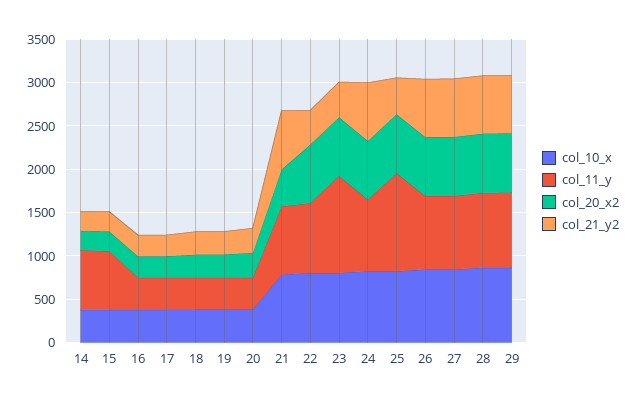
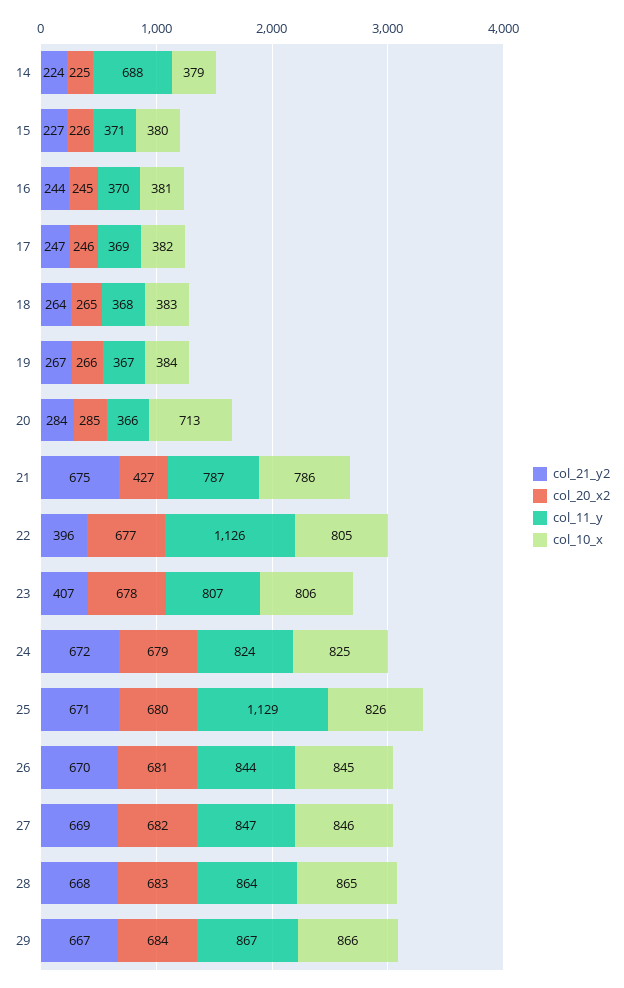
col_11_y, 15: 700 -> 371
col_10_x, 20: 400 -> 713
col_11_y, 22: 800 -> 1126
col_11_y, 23: 1100 -> 807
col_21_y2, 25: 400 -> 671

